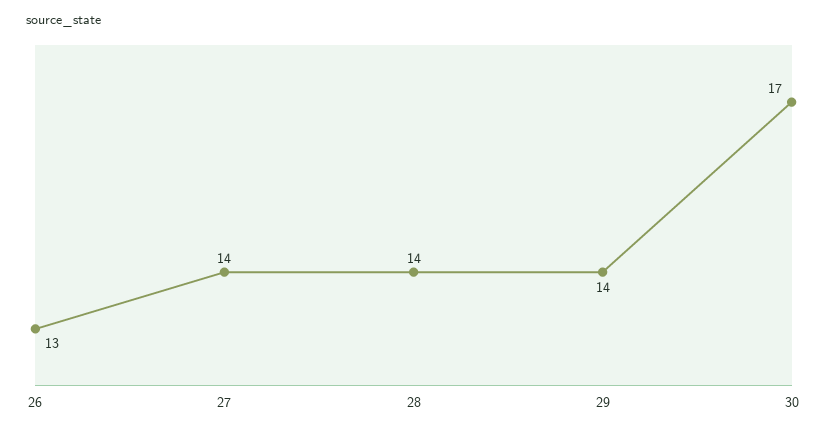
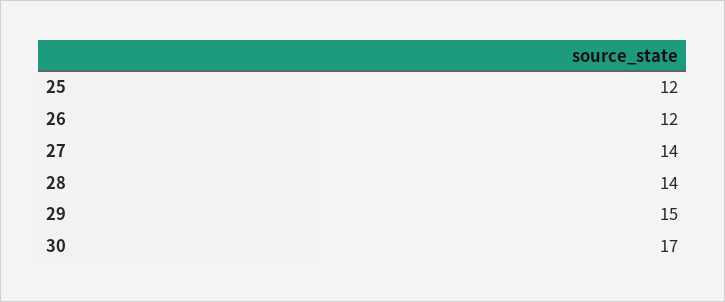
26: 13 -> 12
29: 14 -> 15
25: none -> 12

